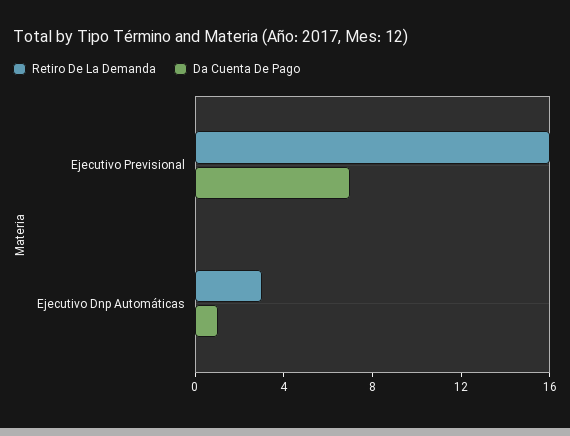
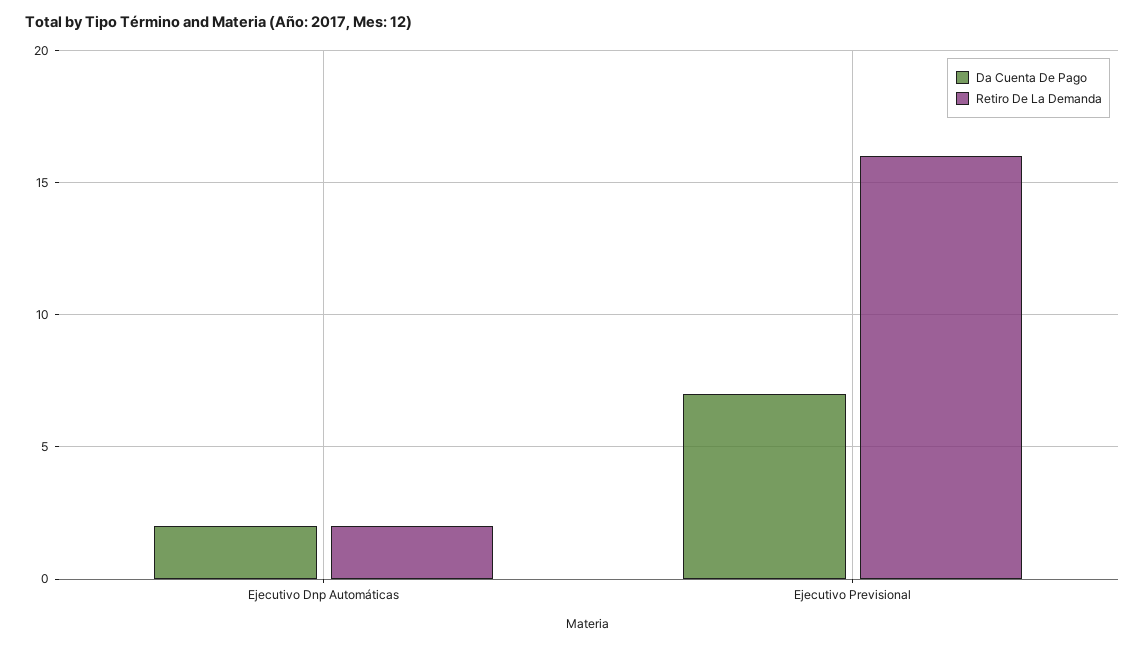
Retiro De La Demanda, Ejecutivo Dnp Automáticas: 3 -> 2
Da Cuenta De Pago, Ejecutivo Dnp Automáticas: 1 -> 2

